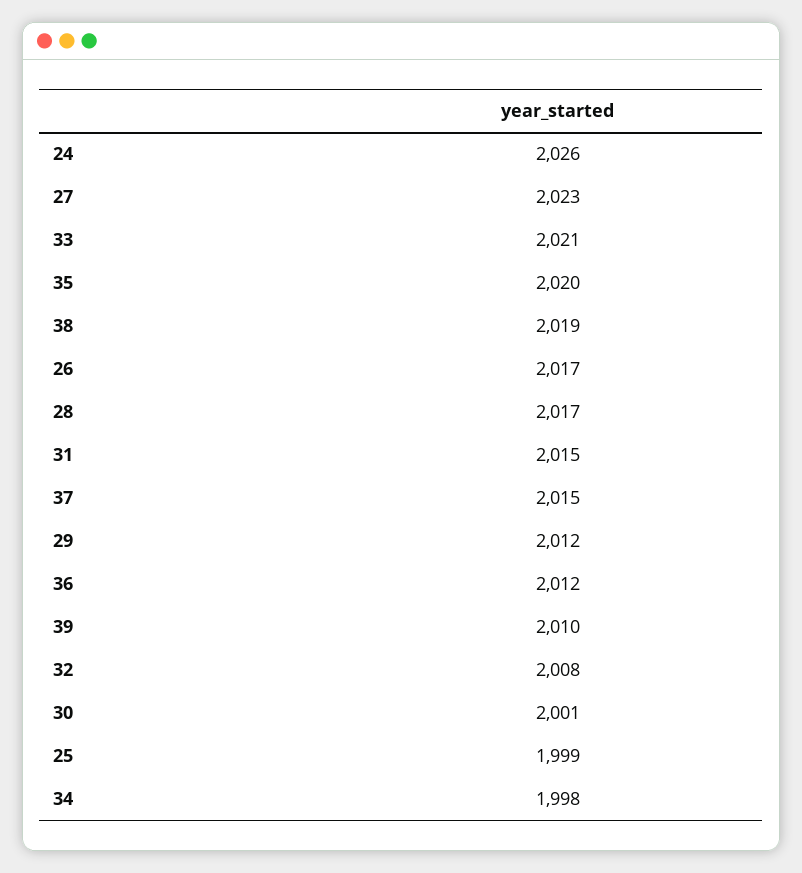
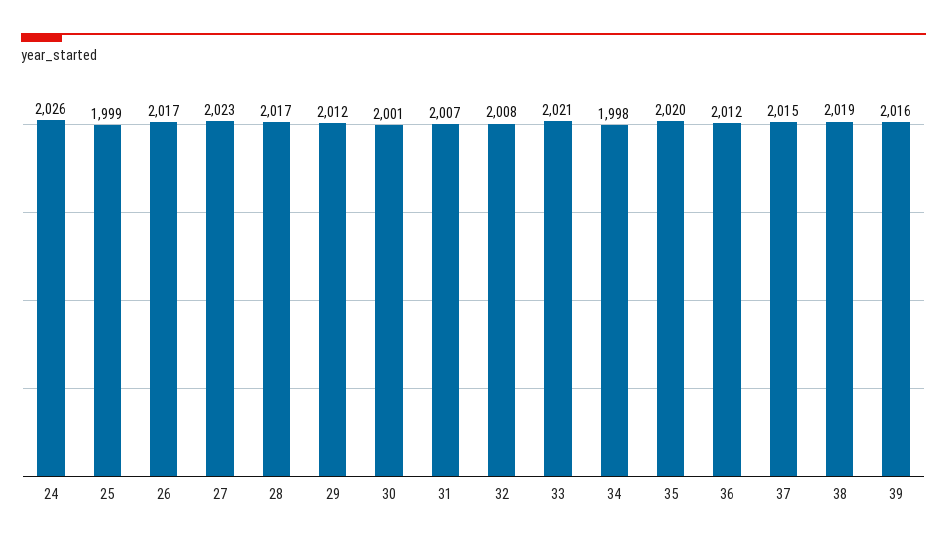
31: 2015 -> 2007
39: 2010 -> 2016

